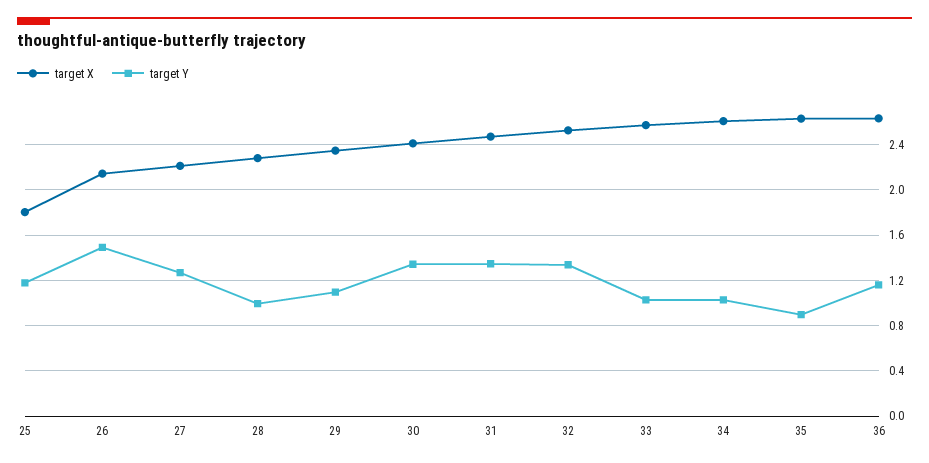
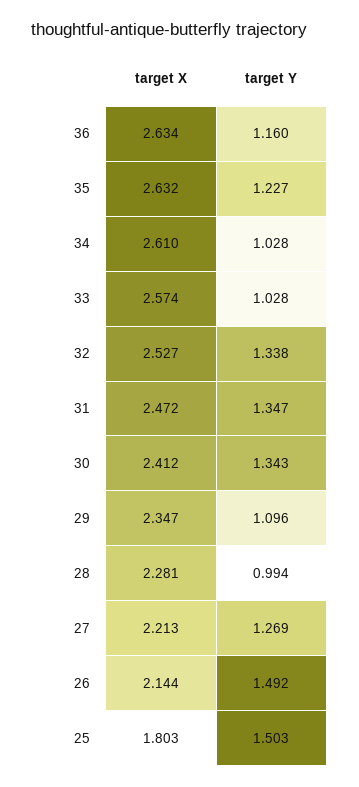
target Y, 25: 1.2 -> 1.503
target Y, 35: 0.9 -> 1.227

